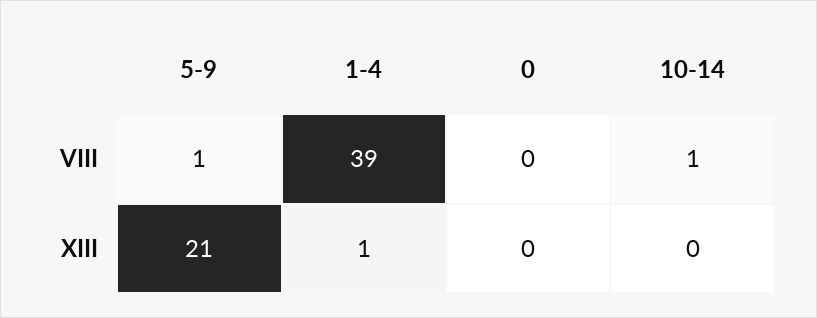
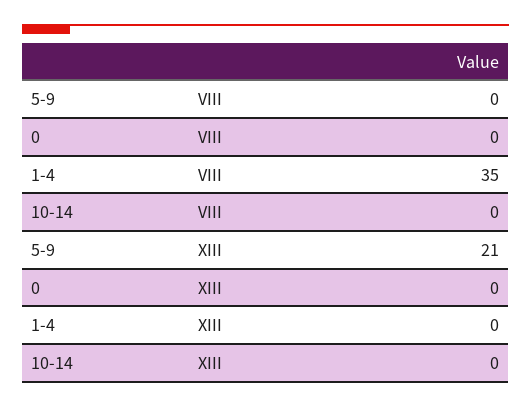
5-9, VIII: 1 -> 0
1-4, VIII: 39 -> 35
10-14, VIII: 1 -> 0
1-4, XIII: 1 -> 0

